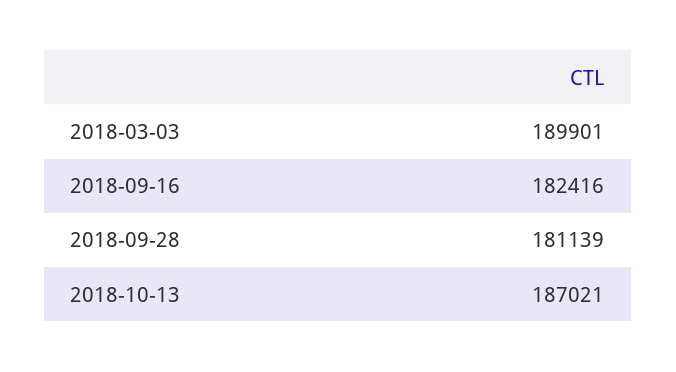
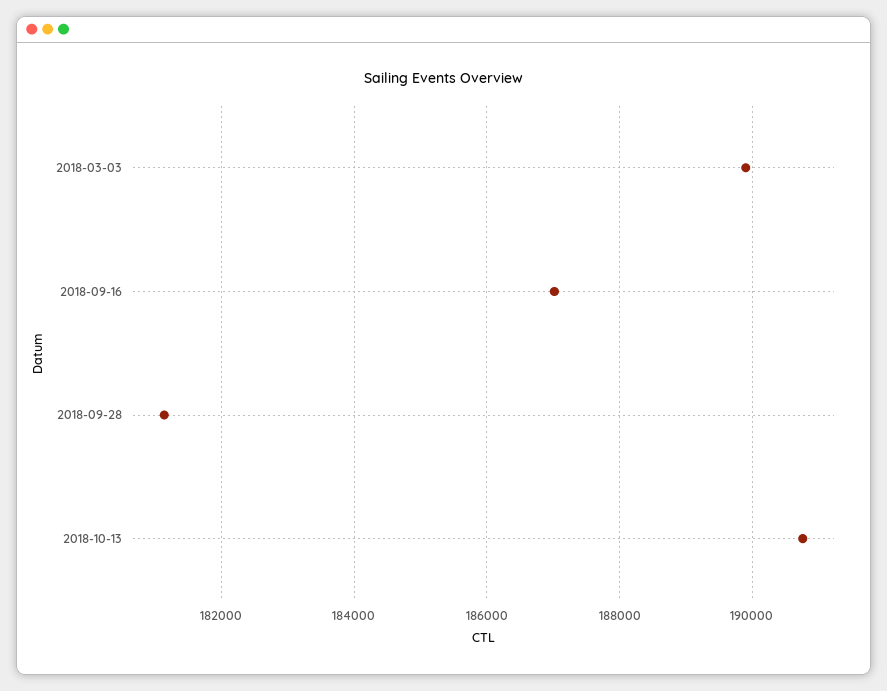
2018-09-16: 182416 -> 187000
2018-10-13: 187021 -> 190800

